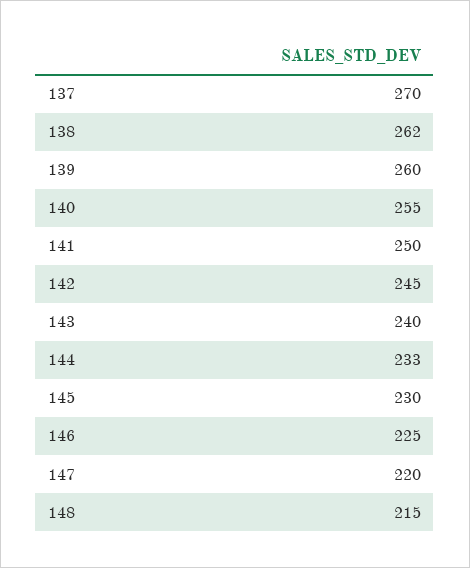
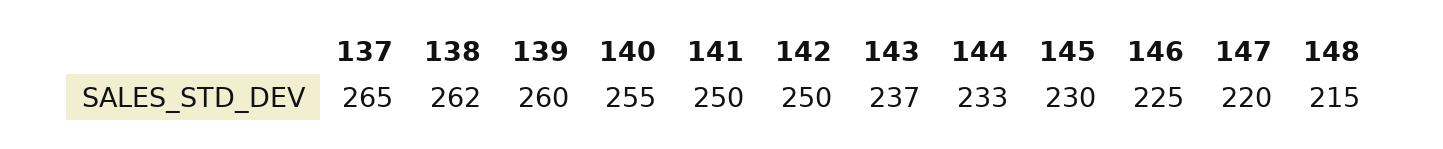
137: 270 -> 265
142: 245 -> 250
143: 240 -> 237

